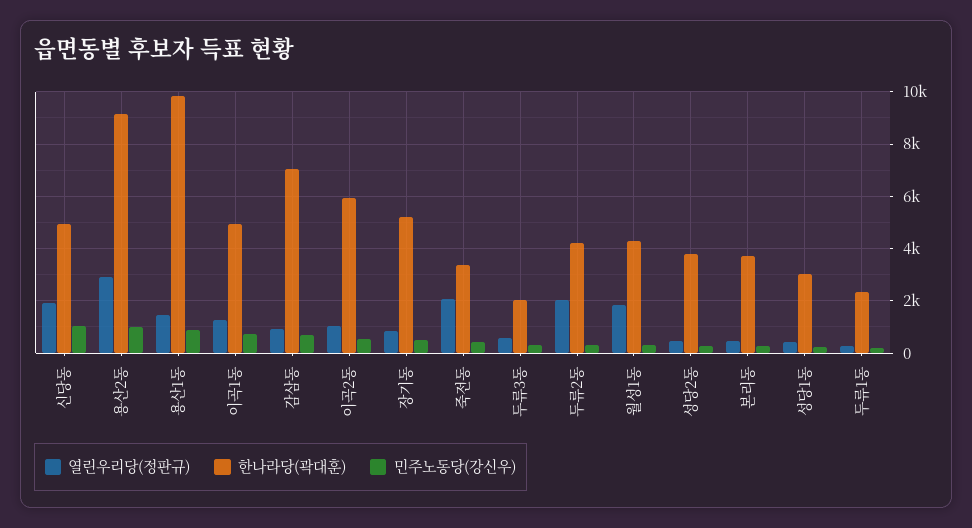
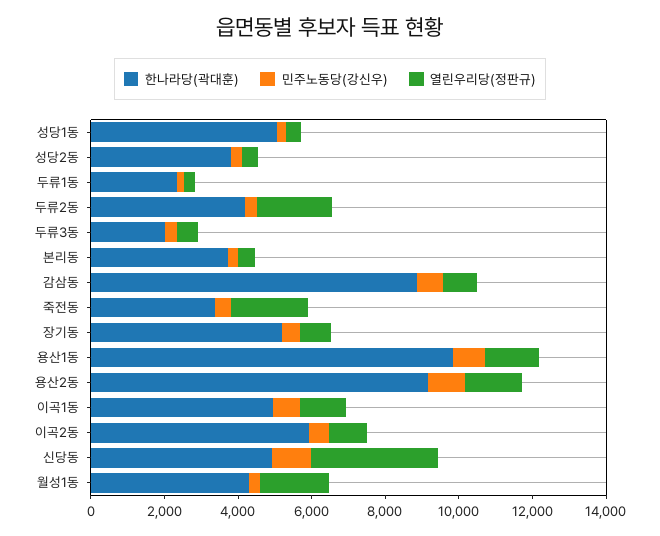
열린우리당(정판규), 신당동: 2000 -> 3500
열린우리당(정판규), 용산2동: 3000 -> 1500
한나라당(곽대훈), 감삼동: 7000 -> 9000
한나라당(곽대훈), 성당1동: 3000 -> 5000

